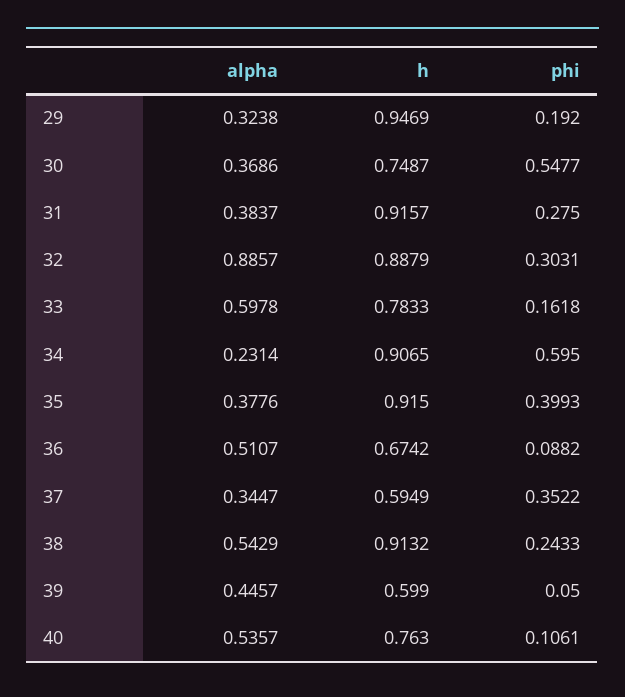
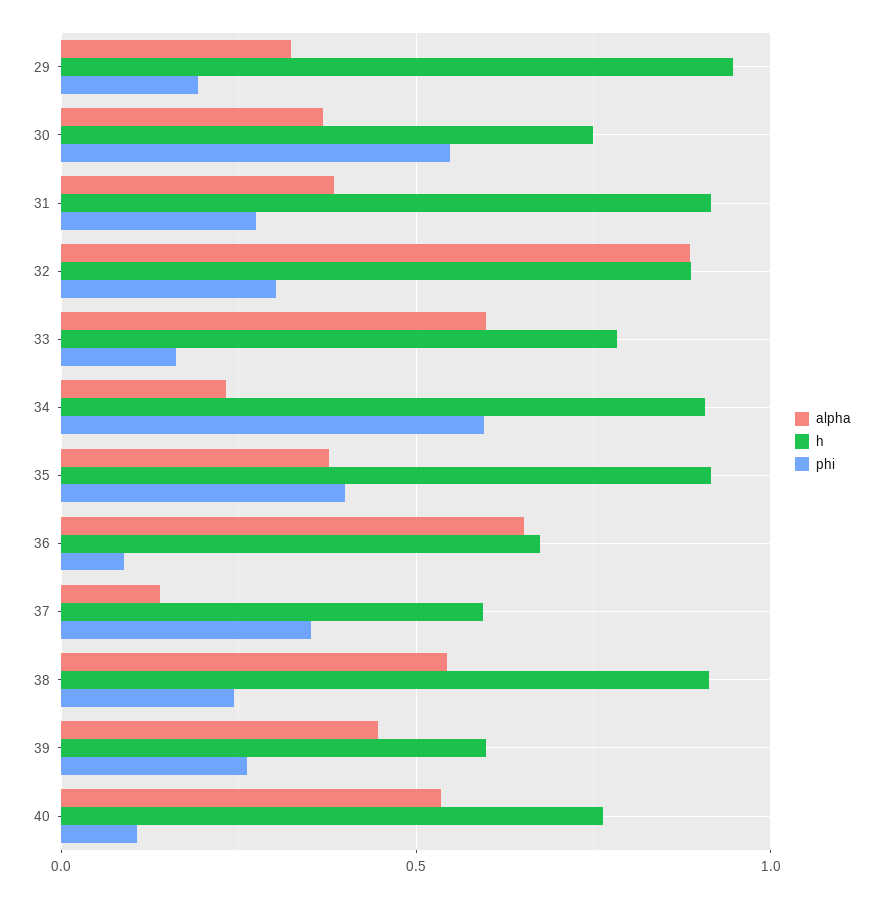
alpha, 36: 0.5107 -> 0.65
alpha, 37: 0.3447 -> 0.15
phi, 39: 0.05 -> 0.25

